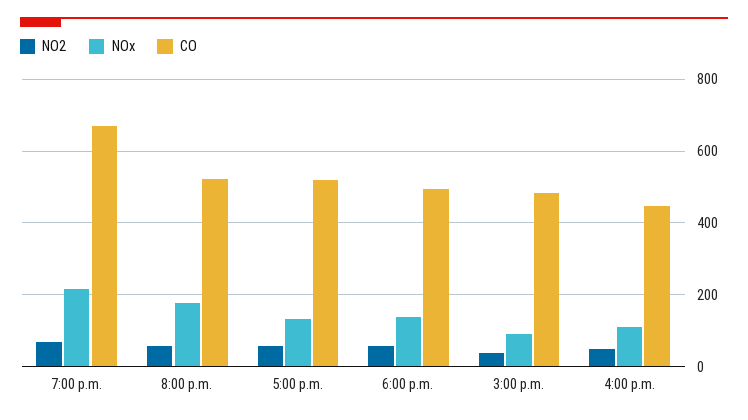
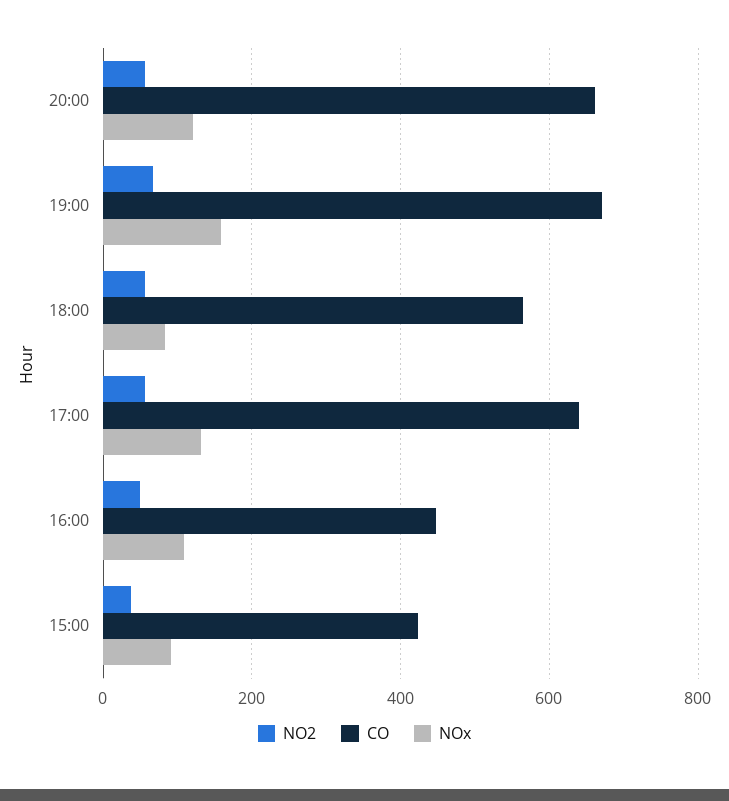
NOx, 7:00 p.m.: 220 -> 160
NOx, 8:00 p.m.: 180 -> 120
CO, 8:00 p.m.: 520 -> 660
CO, 5:00 p.m.: 520 -> 640
NOx, 6:00 p.m.: 140 -> 80
CO, 6:00 p.m.: 500 -> 560
CO, 3:00 p.m.: 480 -> 420

